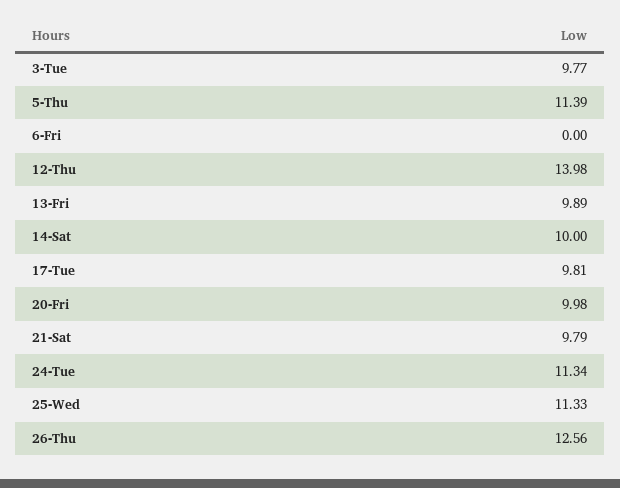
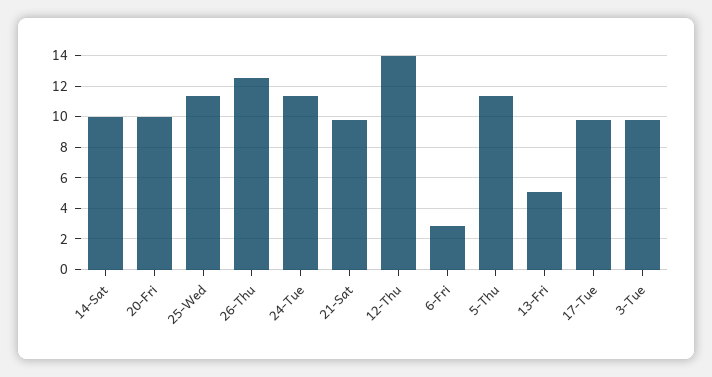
6-Fri: 0 -> 3
13-Fri: 9.89 -> 5

